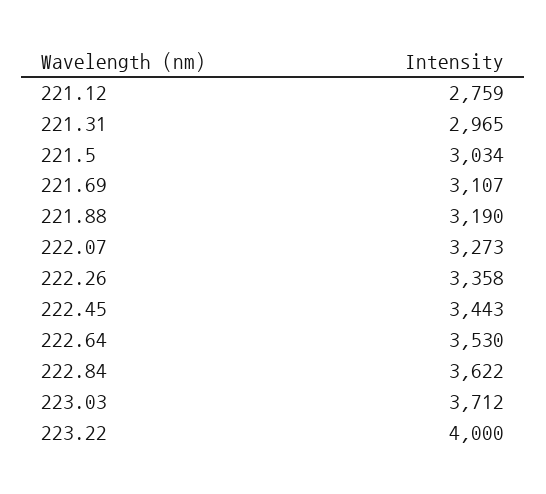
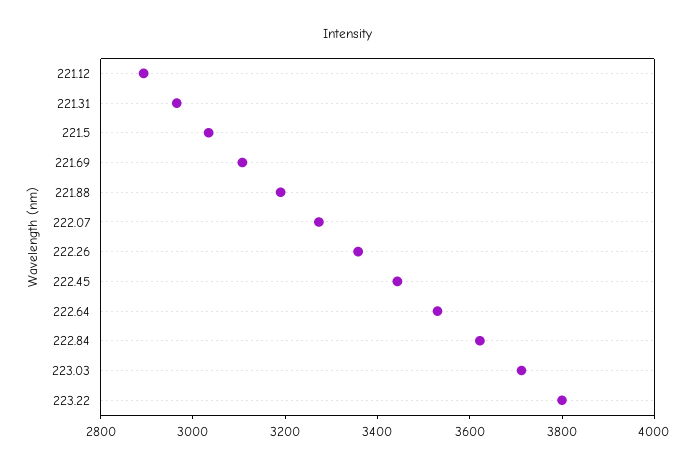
221.12: 2759 -> 2900
223.22: 4000 -> 3800

